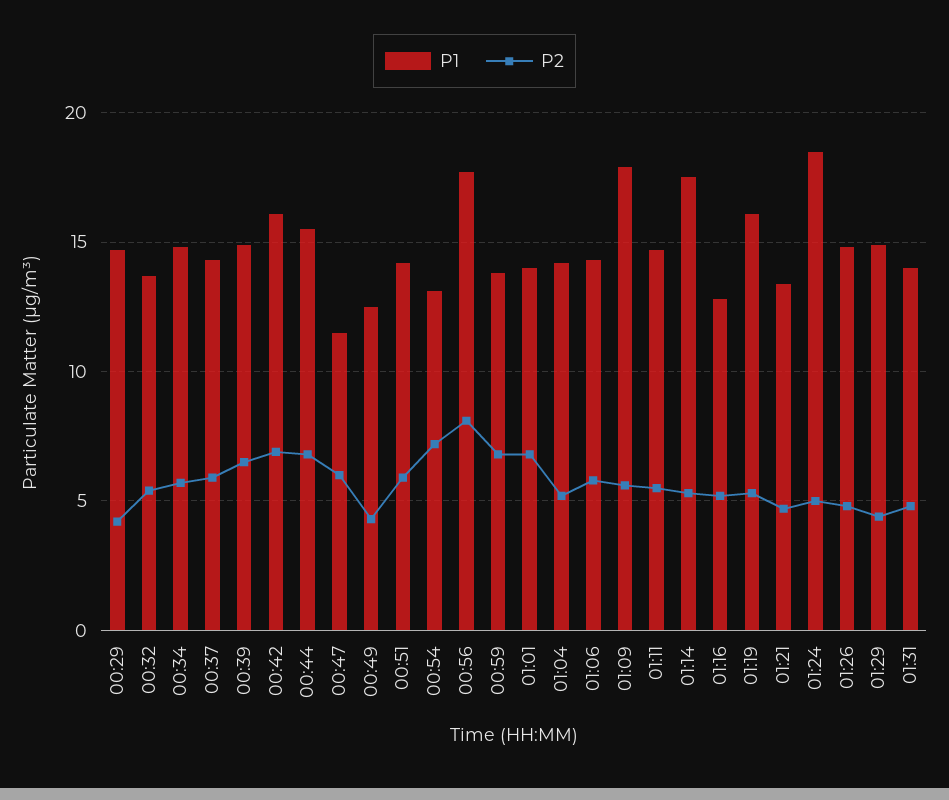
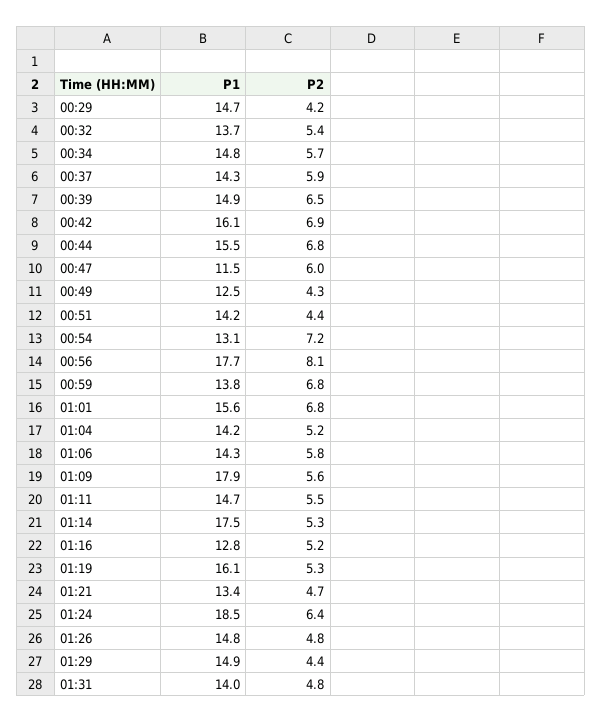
P2, 00:51: 6 -> 4.4
P1, 01:01: 14 -> 15.6
P2, 01:24: 5 -> 6.4

